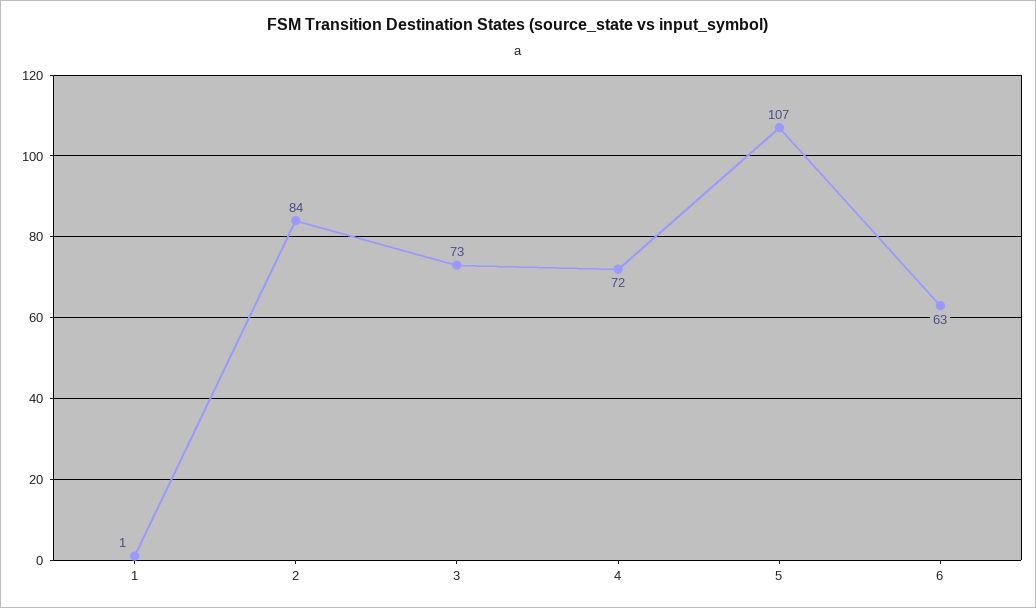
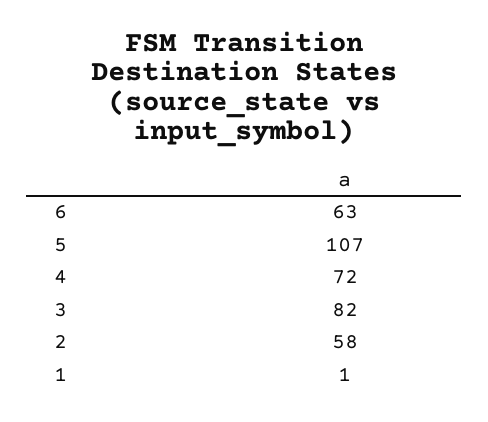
2: 84 -> 58
3: 73 -> 82

